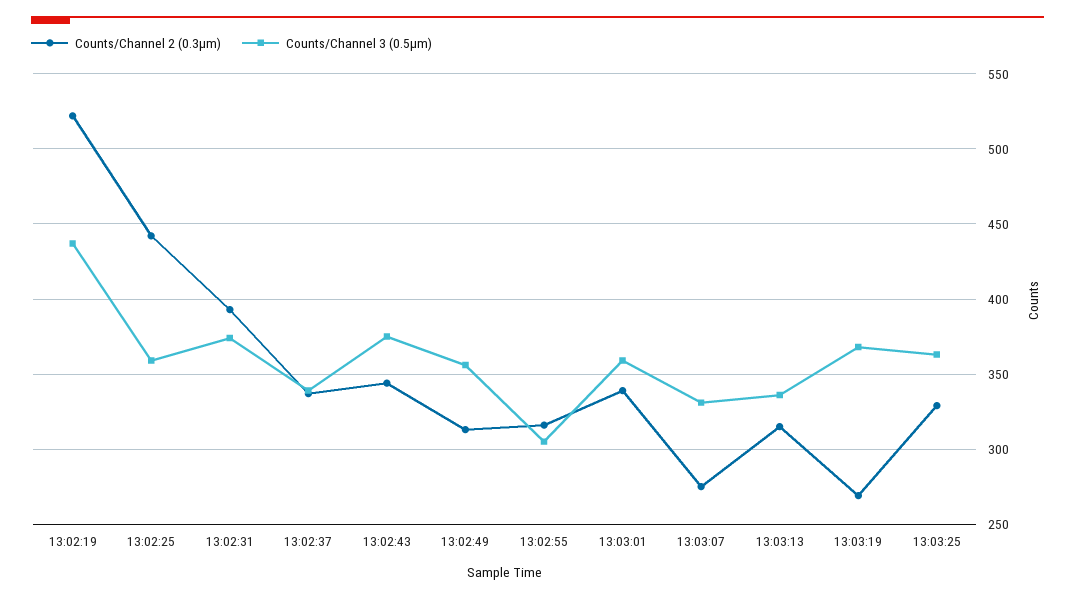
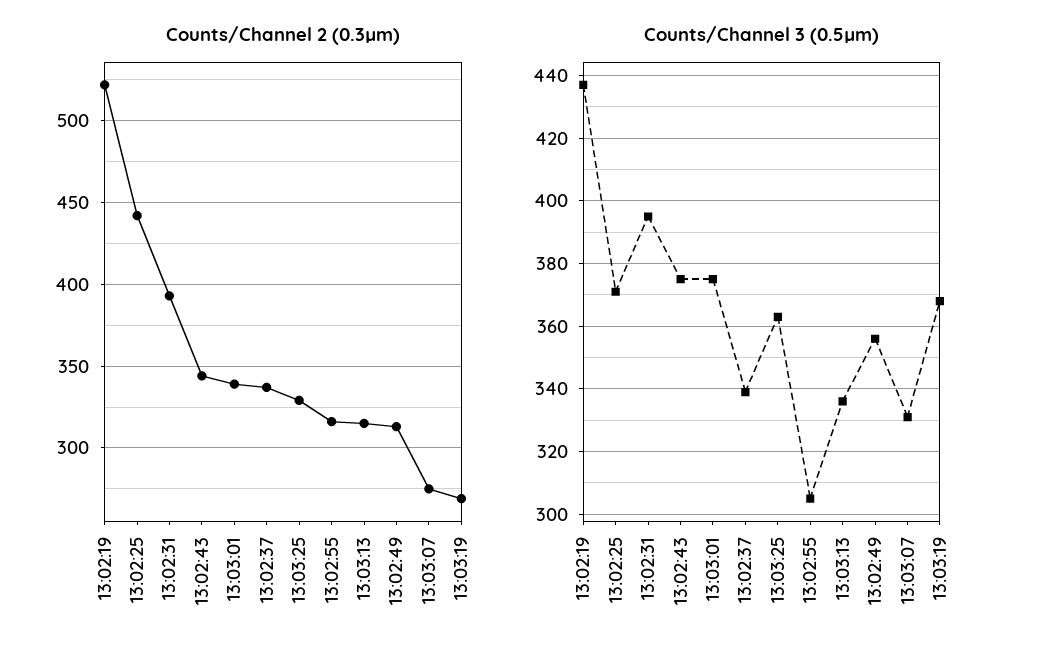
Counts/Channel 3 (0.5µm), 13:02:25: 360 -> 370
Counts/Channel 3 (0.5µm), 13:02:31: 375 -> 395
Counts/Channel 3 (0.5µm), 13:03:01: 360 -> 375

